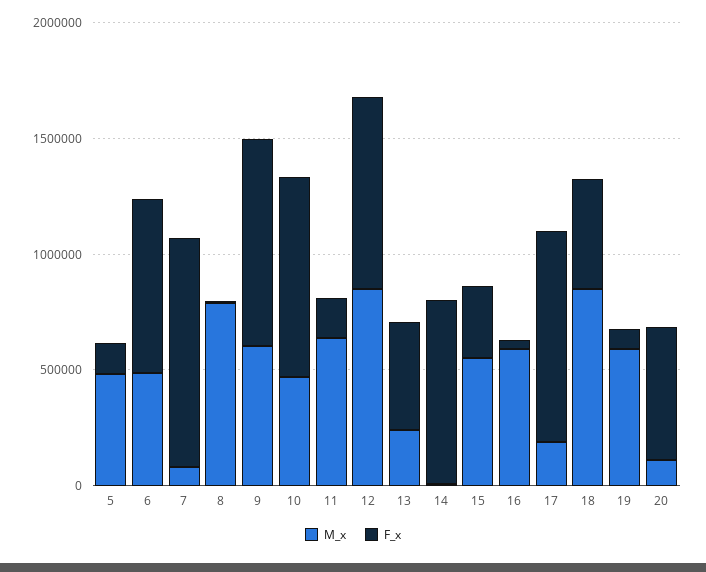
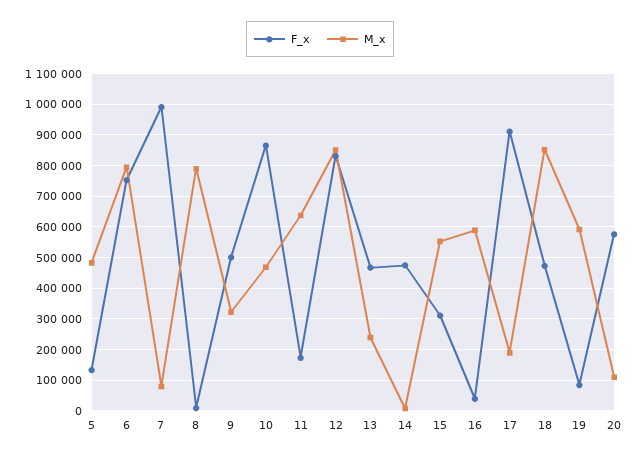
M_x, 6: 500000 -> 800000
M_x, 9: 600000 -> 320000
F_x, 9: 900000 -> 500000
F_x, 14: 800000 -> 480000

